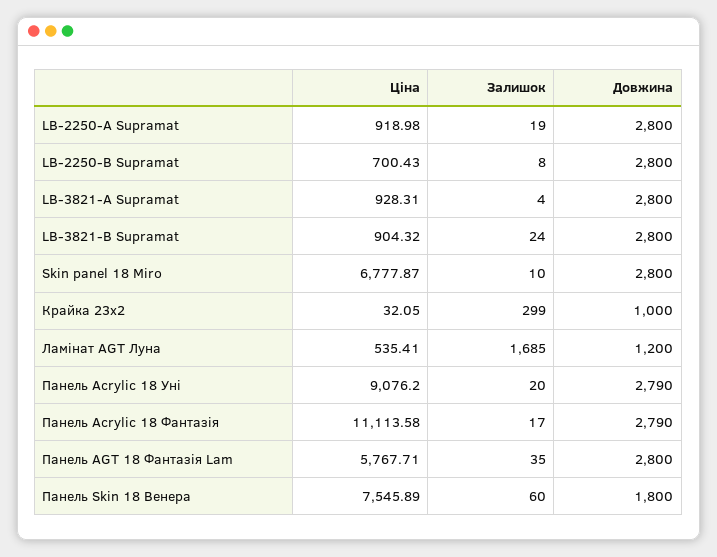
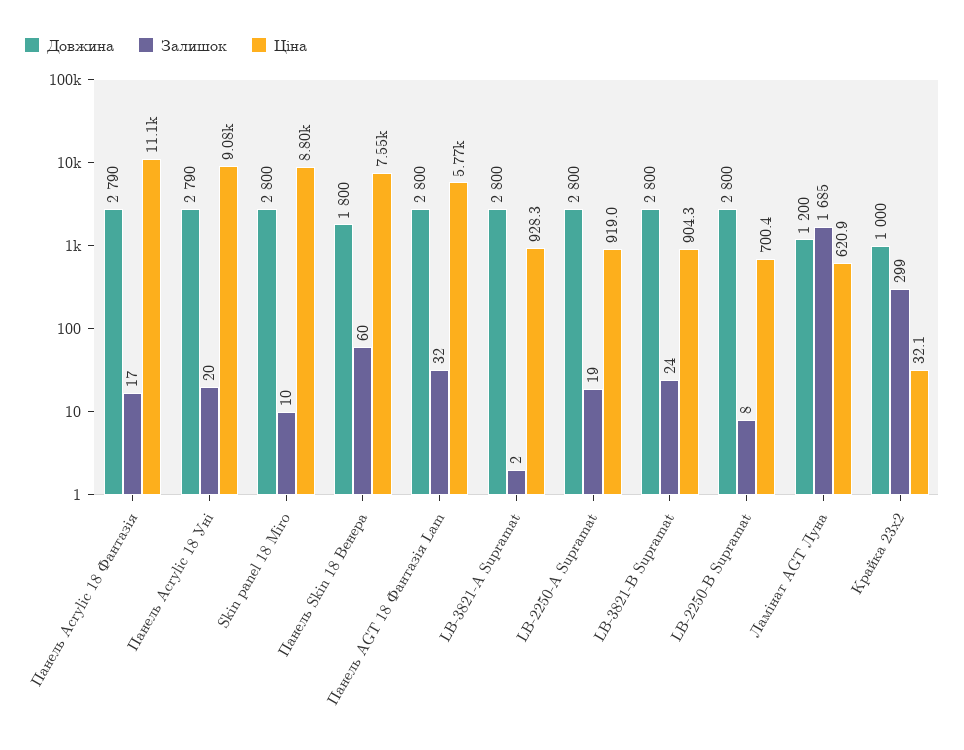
Залишок, LB-3821-А Supramat: 4 -> 2
Ціна, Skin panel 18 Miro: 6777.87 -> 8800
Ціна, Ламінат AGT Луна: 535.41 -> 620.9
Залишок, Панель AGT 18 Фантазія Lam: 35 -> 32

